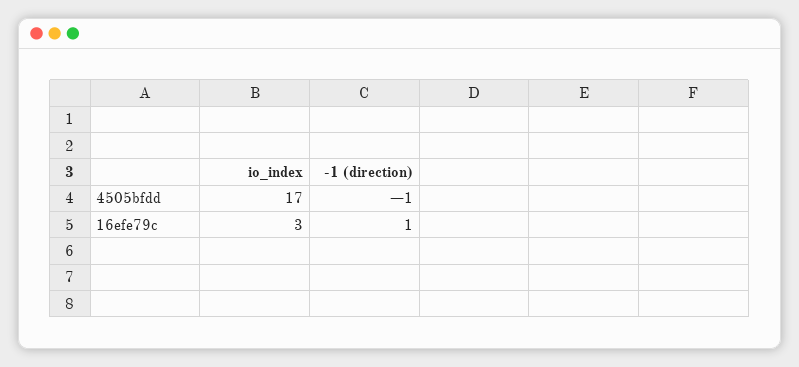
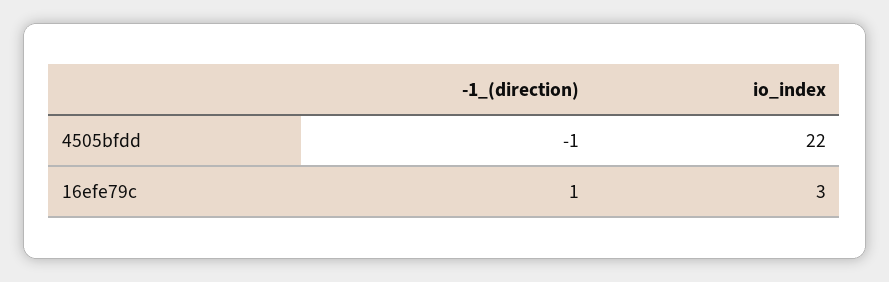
io_index, 4505bfdd: 17 -> 22

